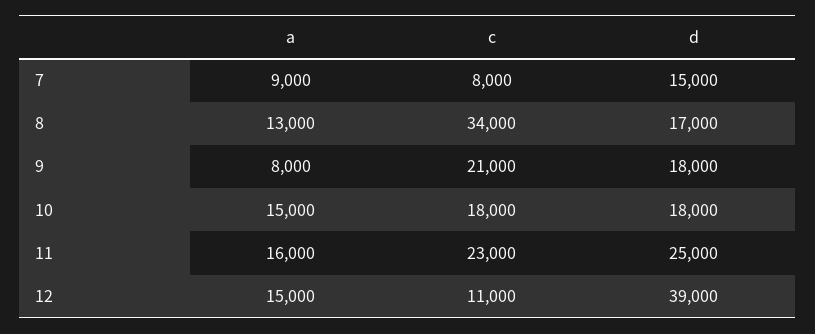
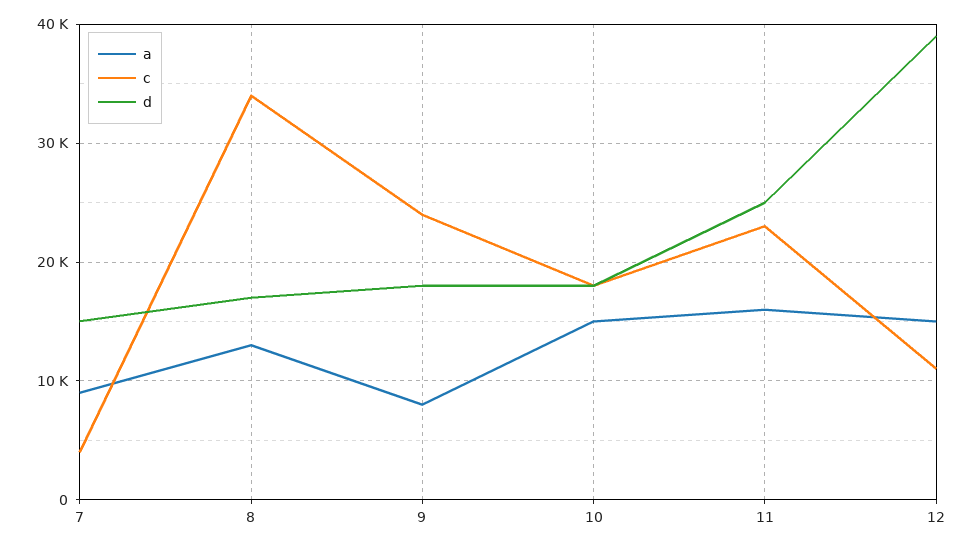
c, 7: 8000 -> 4000
c, 9: 21000 -> 24000

